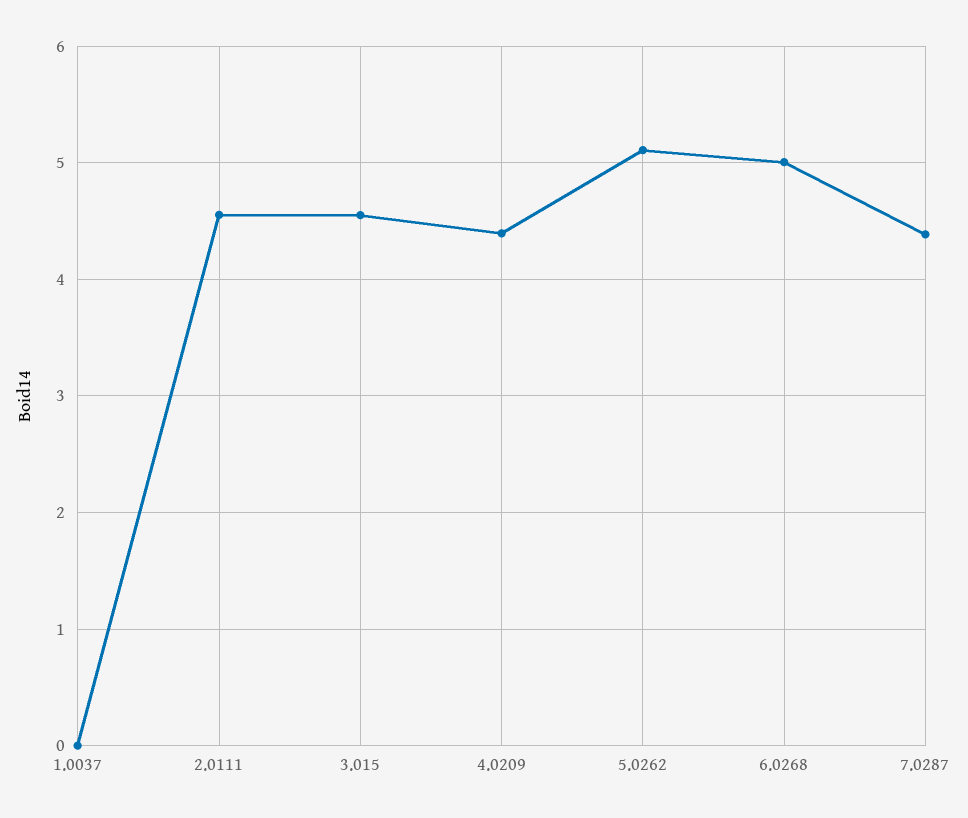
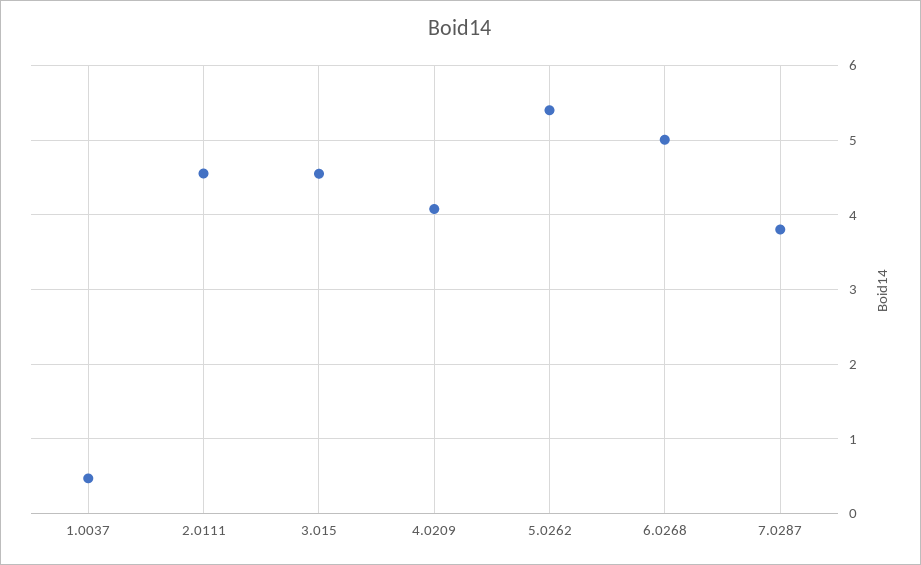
1.0037: 0 -> 0.5
4.0209: 4.4 -> 4.1
5.0262: 5.1 -> 5.4
7.0287: 4.4 -> 3.8

